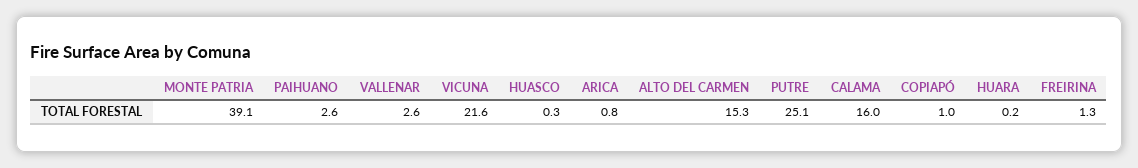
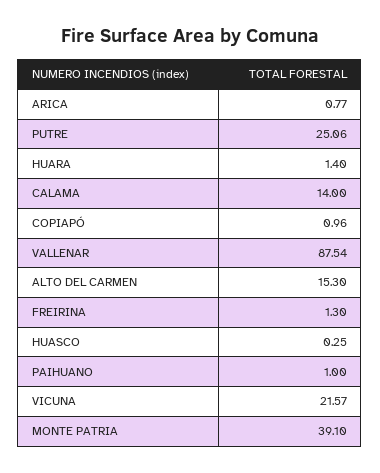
PAIHUANO: 2.6 -> 1
VALLENAR: 2.6 -> 87.54
CALAMA: 16 -> 14
HUARA: 0.2 -> 1.4

